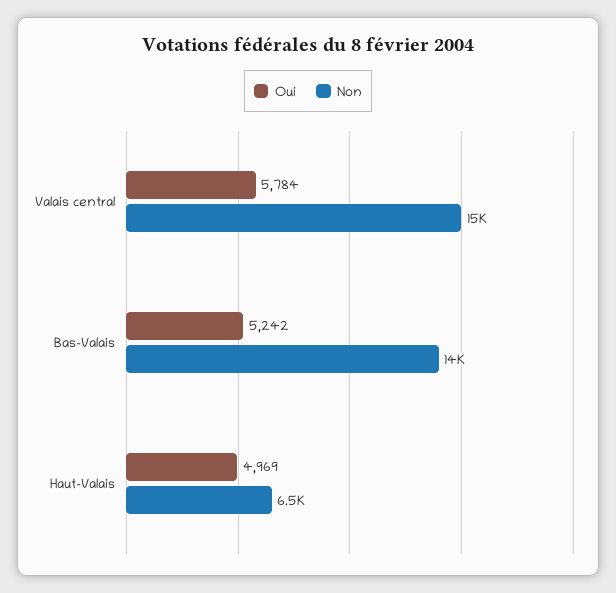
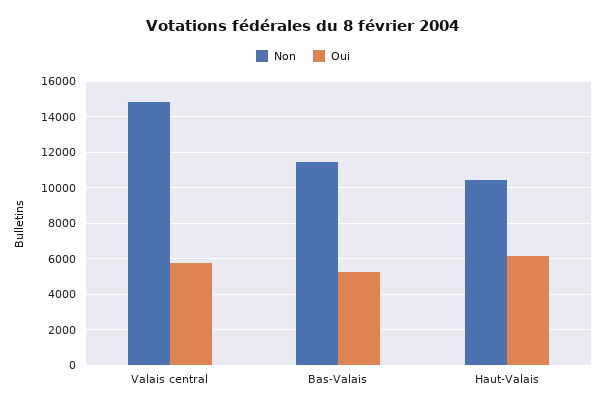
Non, Bas-Valais: 14000 -> 11500
Oui, Haut-Valais: 4969 -> 6000
Non, Haut-Valais: 6500 -> 10500

